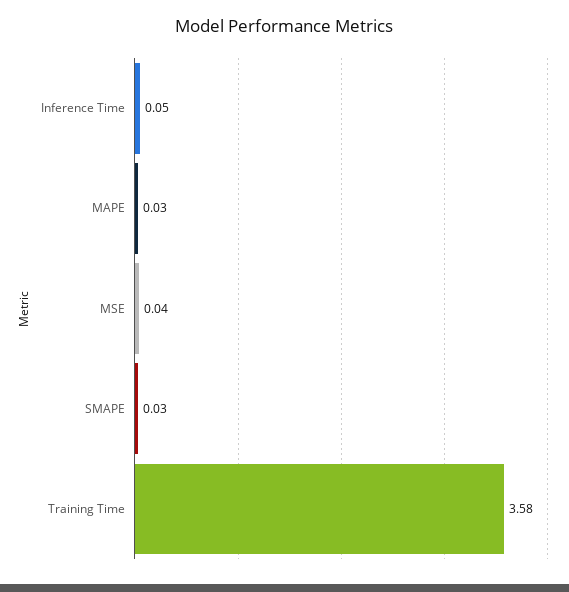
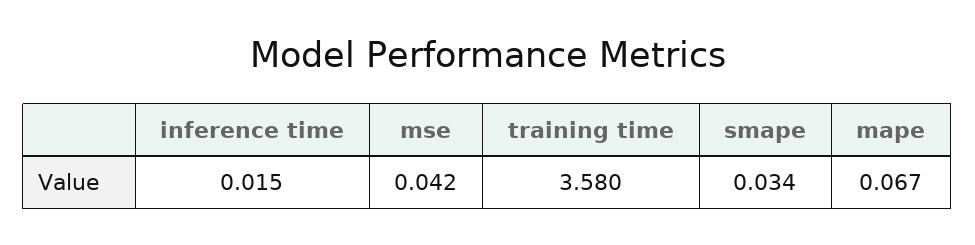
Inference Time: 0.05 -> 0.015
MAPE: 0.03 -> 0.067

